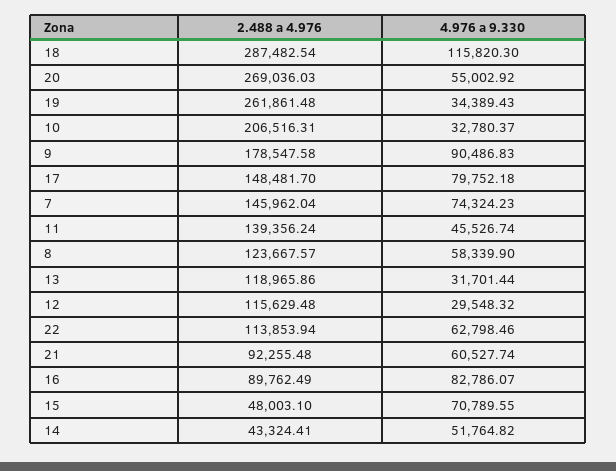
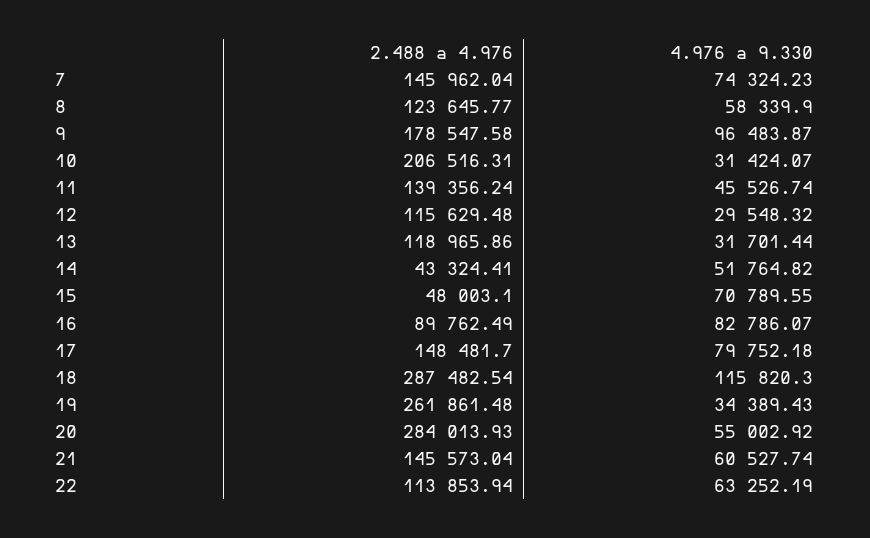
2.488 a 4.976, 20: 269036.03 -> 284013.93
4.976 a 9.330, 10: 32780.37 -> 31424.07
4.976 a 9.330, 9: 90486.83 -> 96483.87
2.488 a 4.976, 8: 123667.57 -> 123645.77
4.976 a 9.330, 22: 62798.46 -> 63252.19
2.488 a 4.976, 21: 92255.48 -> 145573.04

